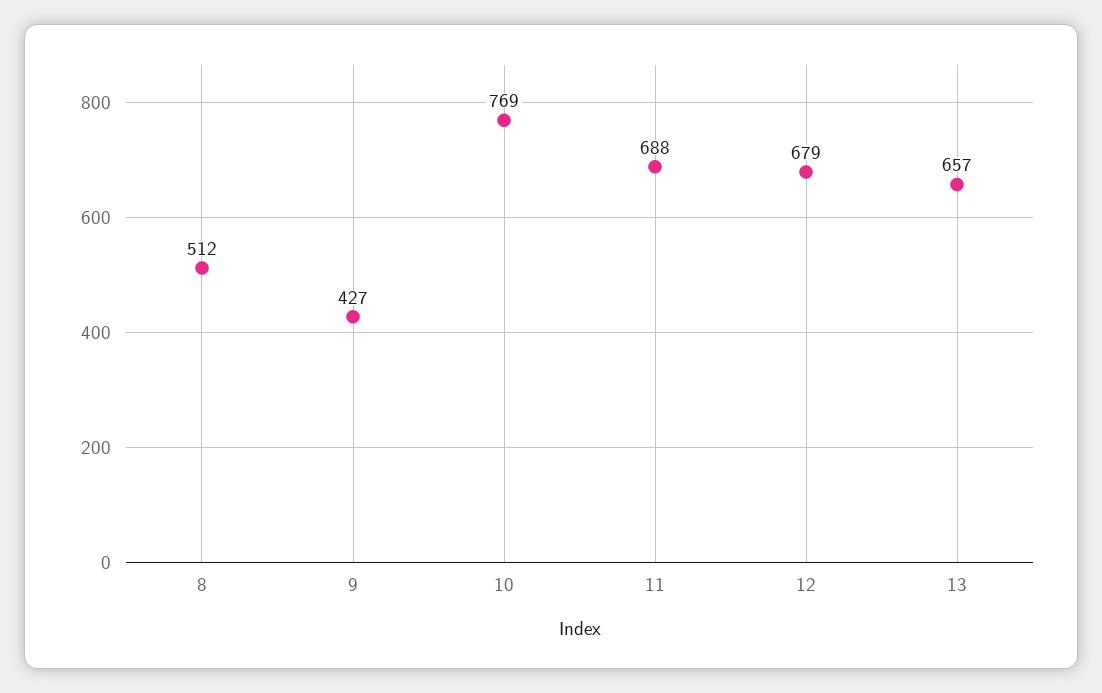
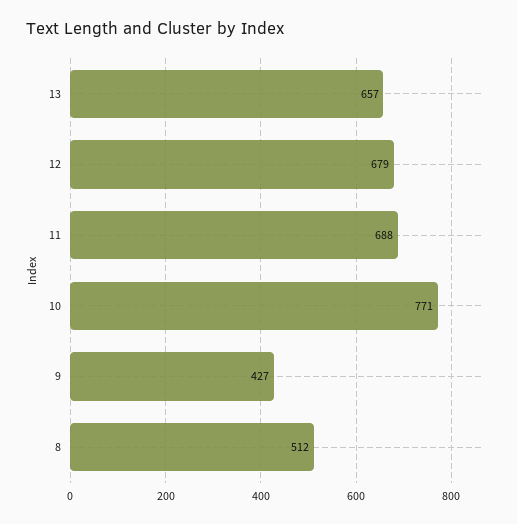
10: 769 -> 771

